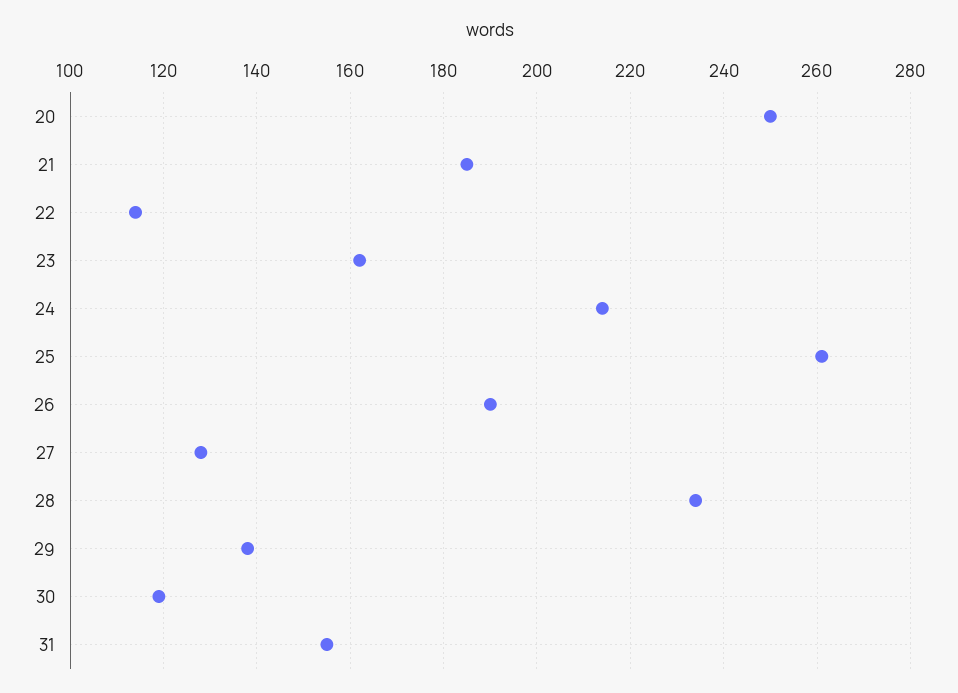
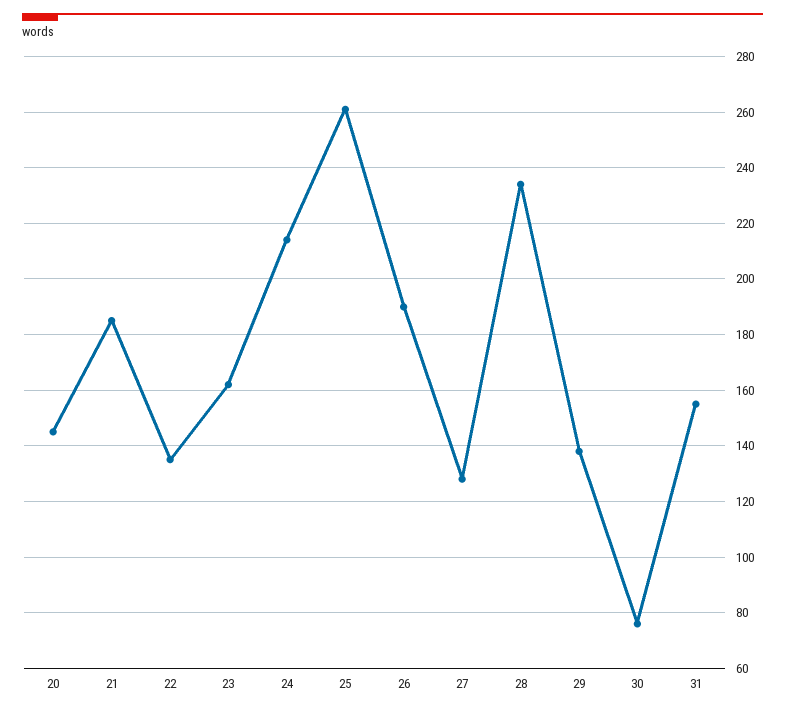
20: 250 -> 145
22: 115 -> 135
30: 120 -> 75

